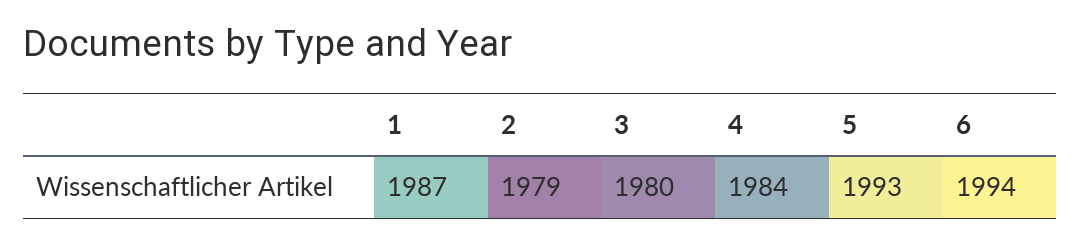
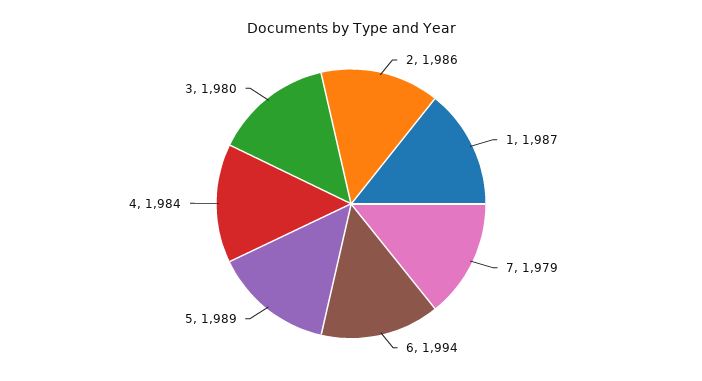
2: 1979 -> 1986
5: 1993 -> 1989
7: none -> 1979

